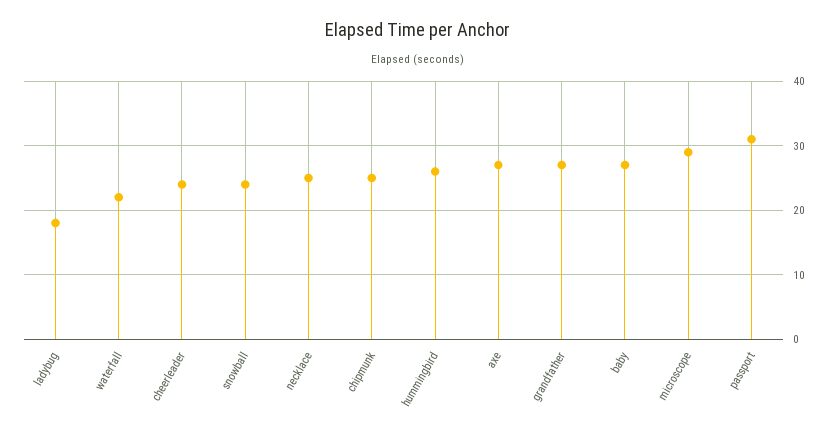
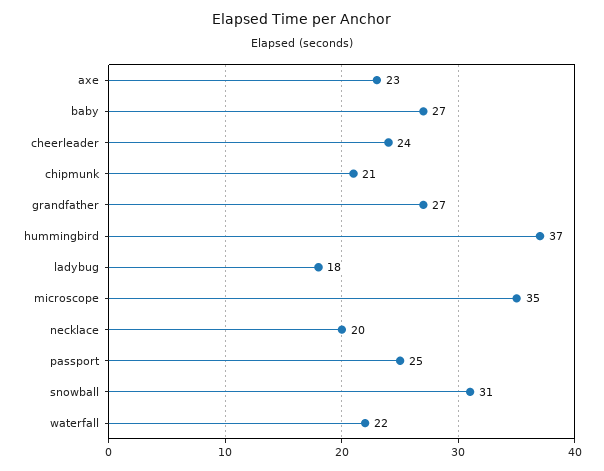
snowball: 24 -> 31
necklace: 25 -> 20
chipmunk: 25 -> 21
hummingbird: 26 -> 37
axe: 27 -> 23
microscope: 29 -> 35
passport: 31 -> 25

